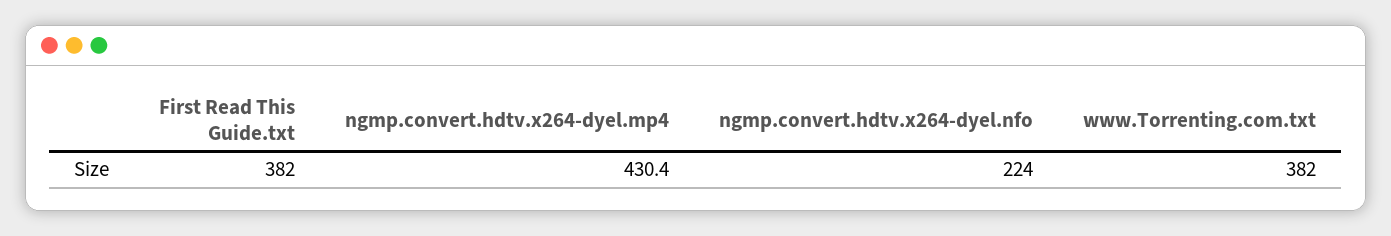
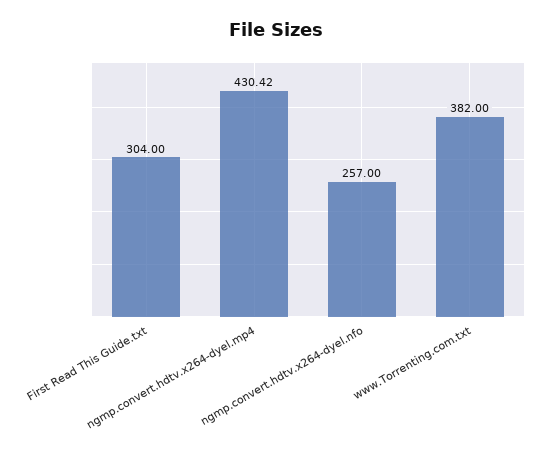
First Read This Guide.txt: 382 -> 304
ngmp.convert.hdtv.x264-dyel.nfo: 224 -> 257

